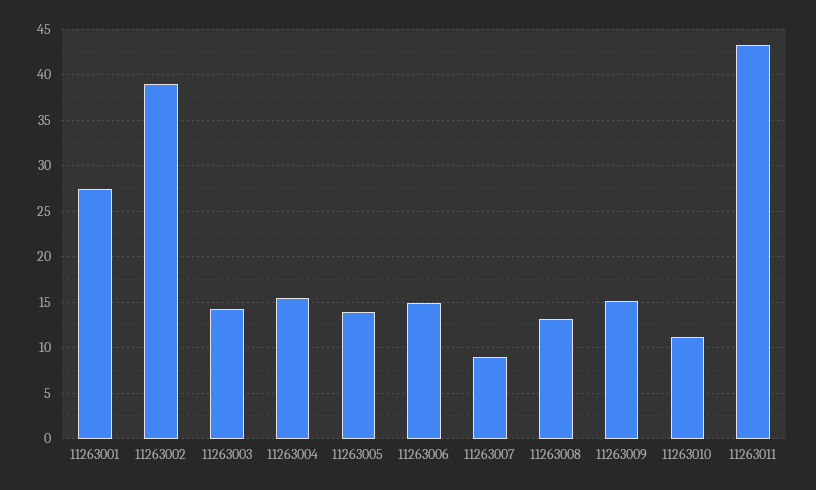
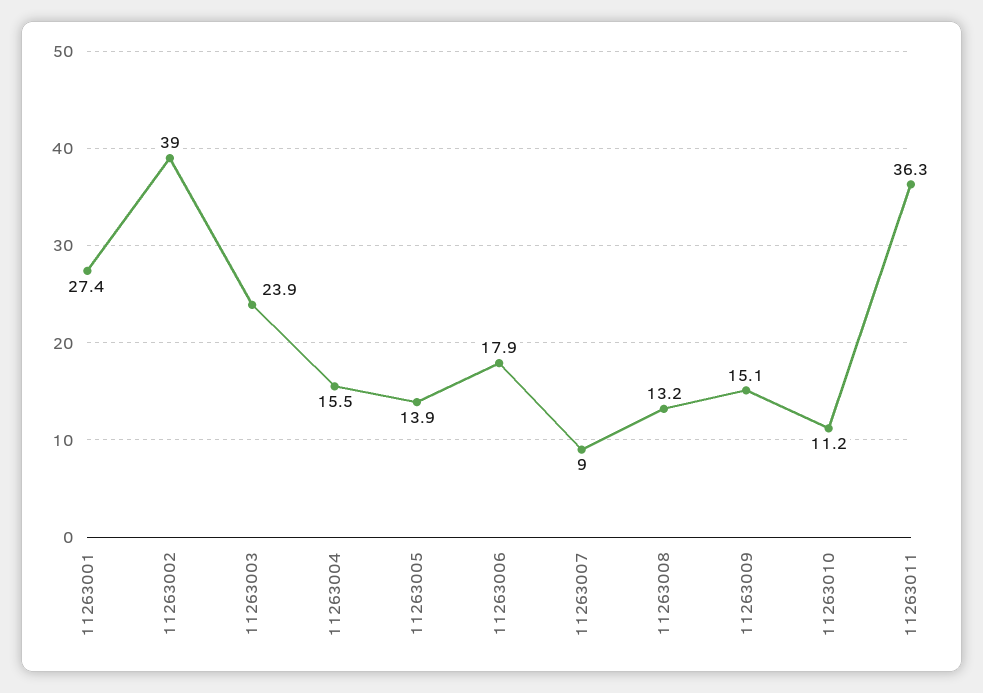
11263003: 14 -> 23.9
11263006: 15 -> 17.9
11263011: 43 -> 36.3

